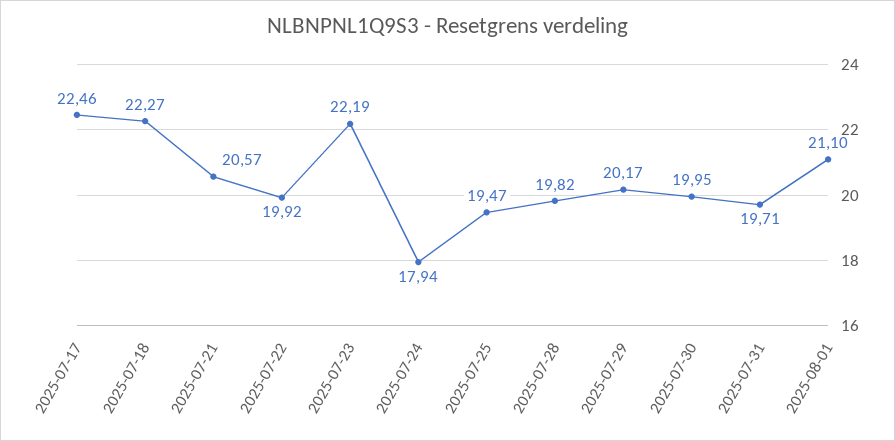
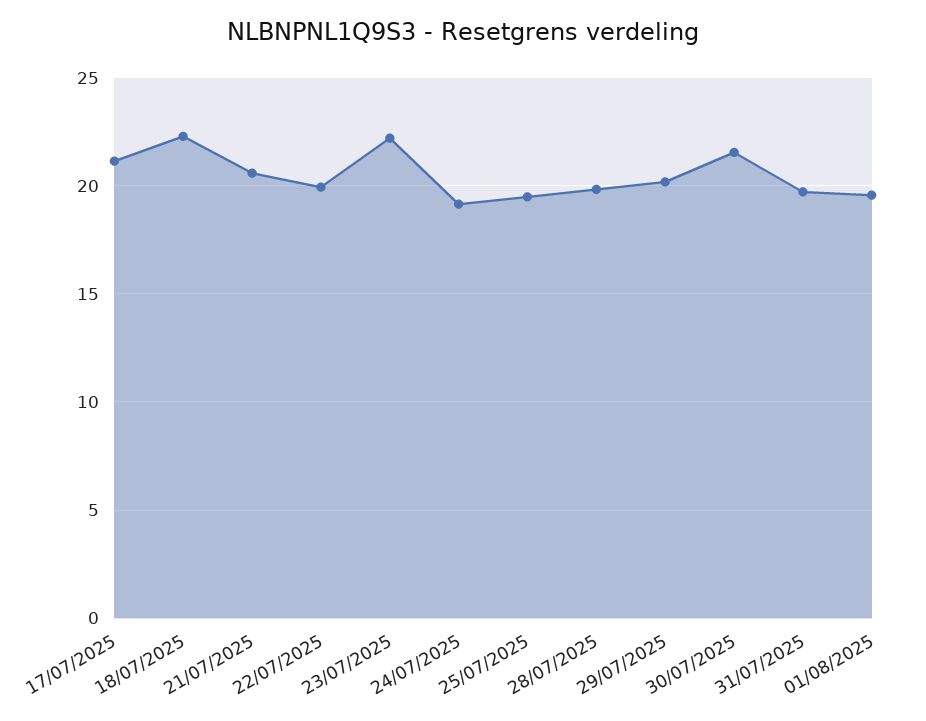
2025-07-17: 22.46 -> 21
2025-07-24: 17.94 -> 19
2025-07-30: 19.95 -> 21.5
2025-08-01: 21.1 -> 19.5

